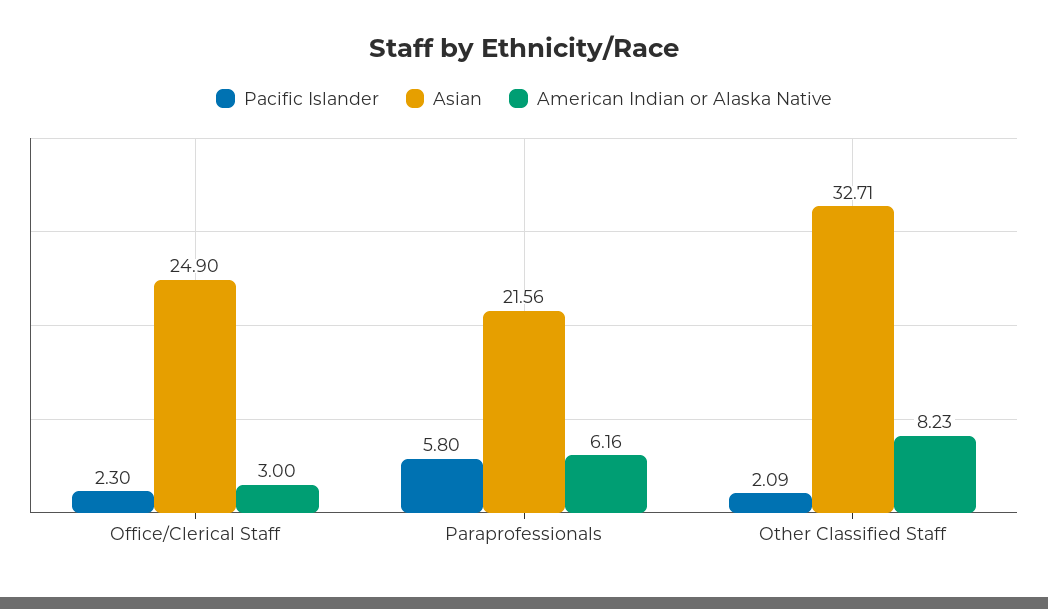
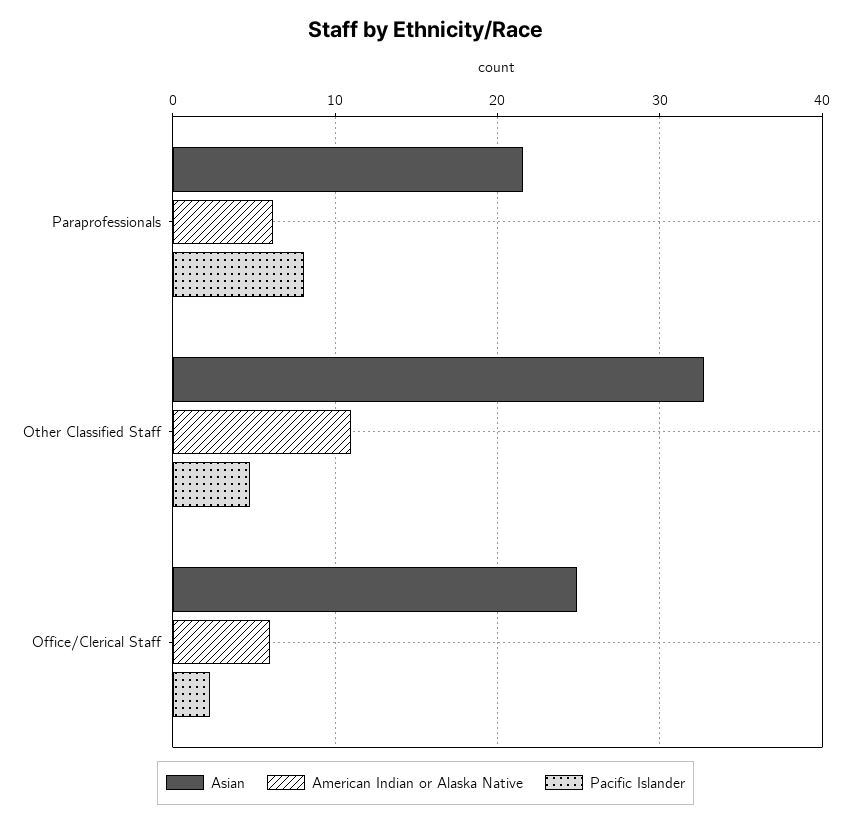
American Indian or Alaska Native, Office/Clerical Staff: 3 -> 6
Pacific Islander, Paraprofessionals: 5.8 -> 8
Pacific Islander, Other Classified Staff: 2.09 -> 5
American Indian or Alaska Native, Other Classified Staff: 8.23 -> 11

